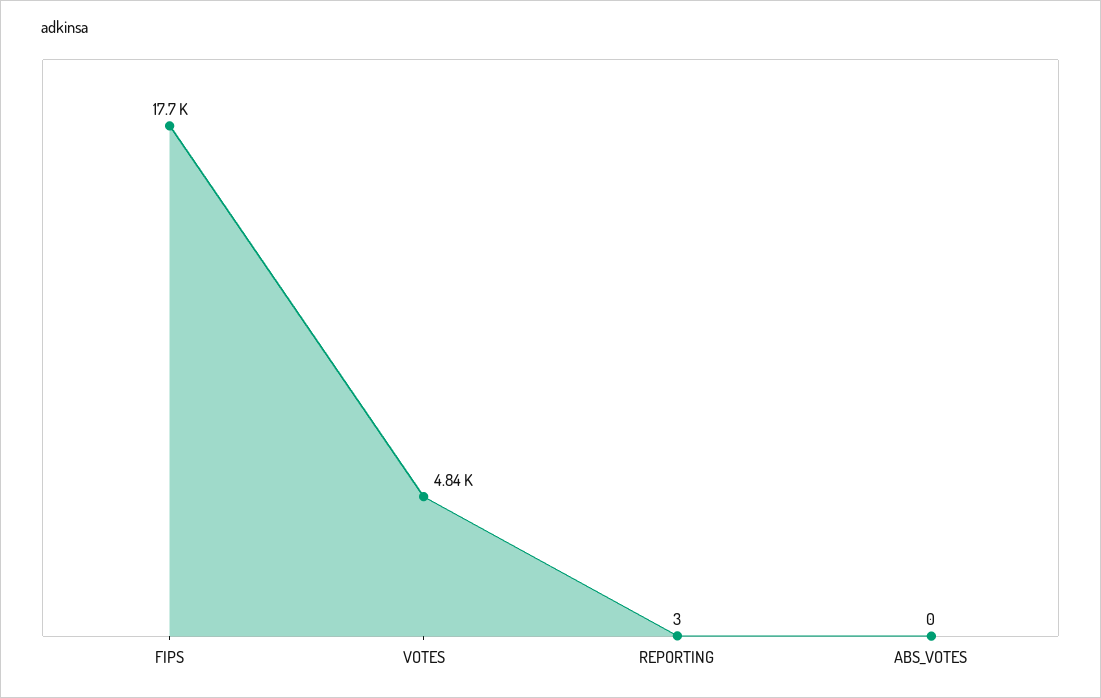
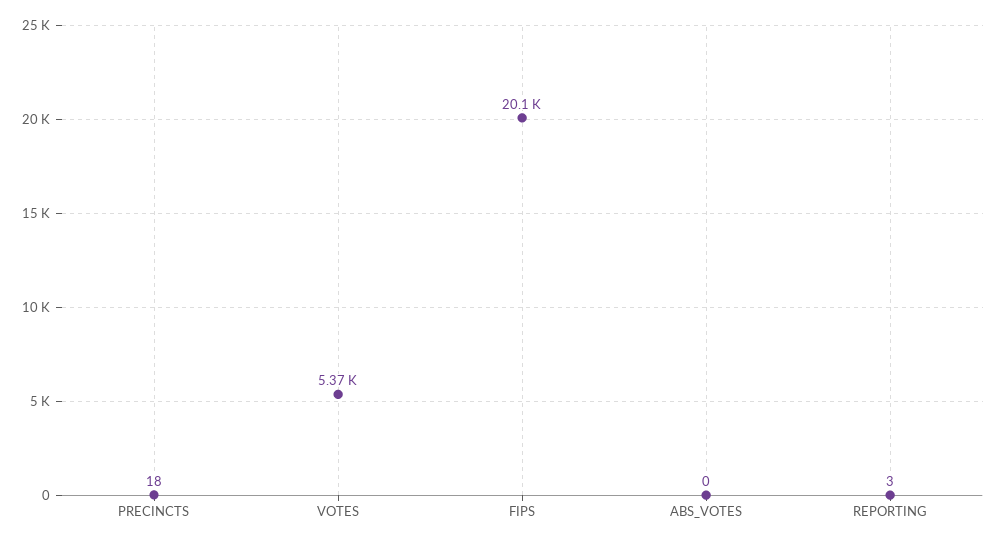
FIPS: 17700 -> 20100
VOTES: 4840 -> 5370
PRECINCTS: none -> 18

